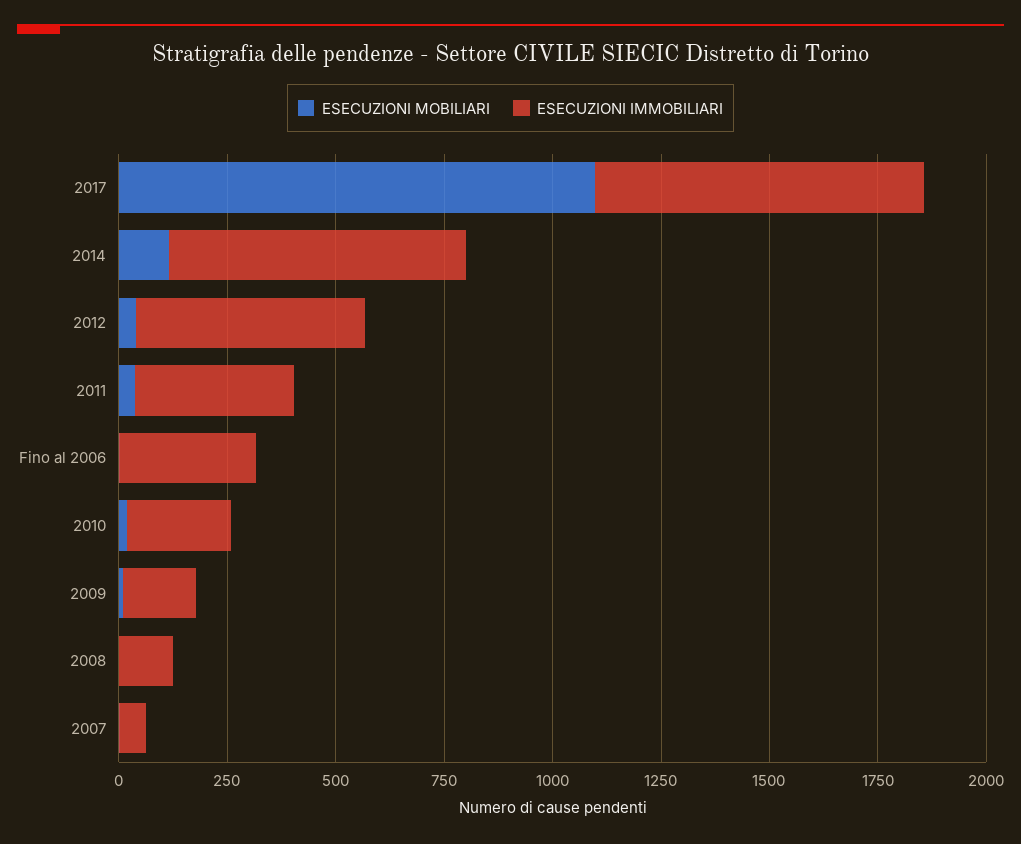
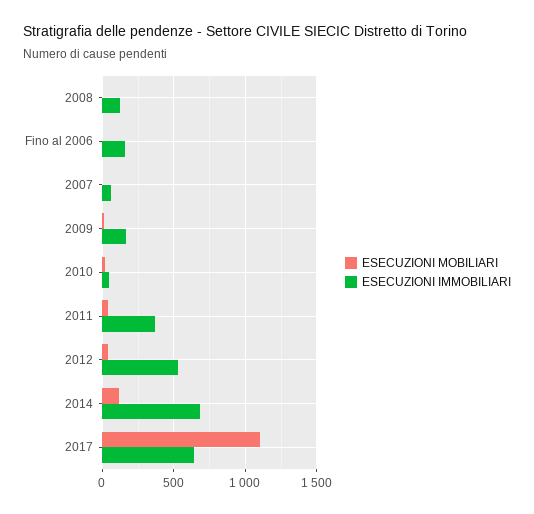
ESECUZIONI IMMOBILIARI, 2017: 750 -> 650
ESECUZIONI IMMOBILIARI, Fino al 2006: 300 -> 150
ESECUZIONI IMMOBILIARI, 2010: 250 -> 50

